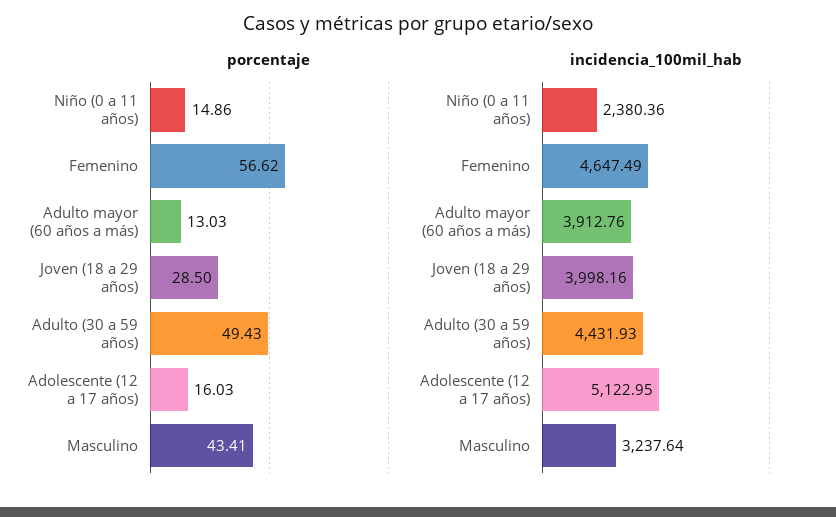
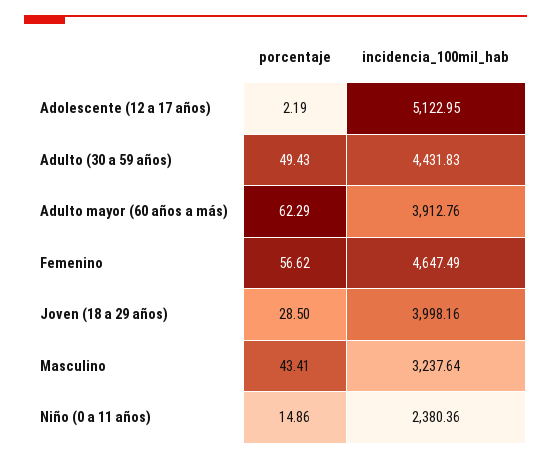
porcentaje, Adulto mayor (60 años a más): 13.03 -> 62.29
porcentaje, Adolescente (12 a 17 años): 16.03 -> 2.19
incidencia_100mil_hab, Adulto (30 a 59 años): 4431.93 -> 4431.83

